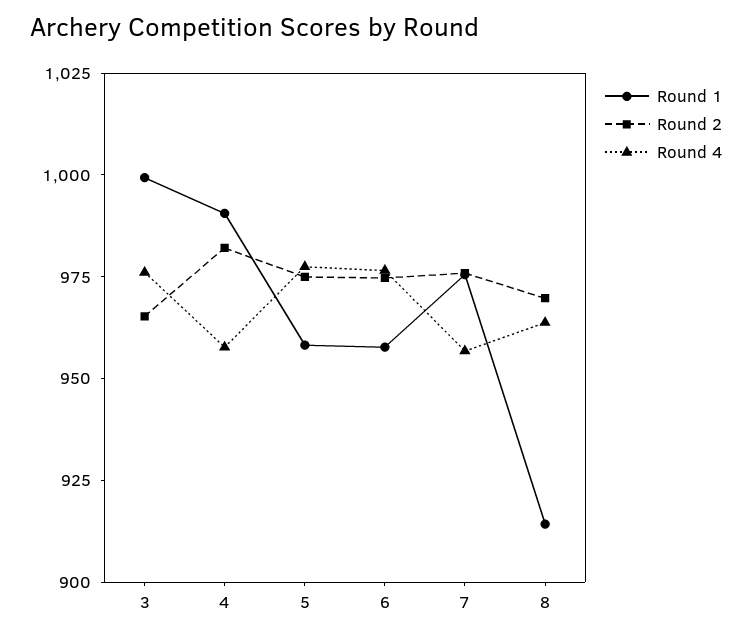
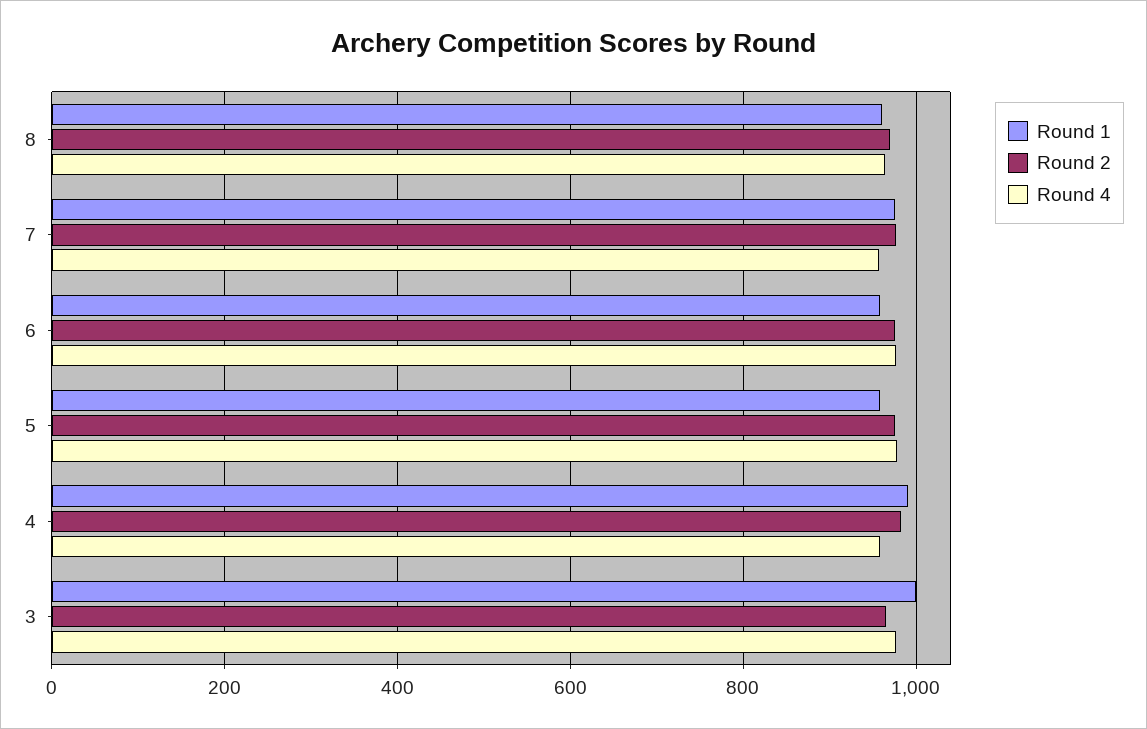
Round 1, 8: 915 -> 960

